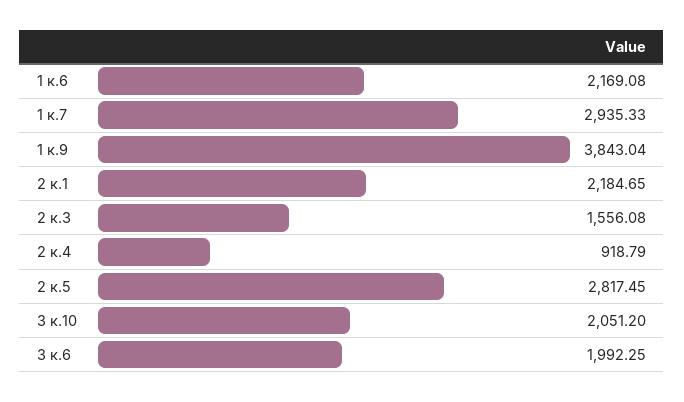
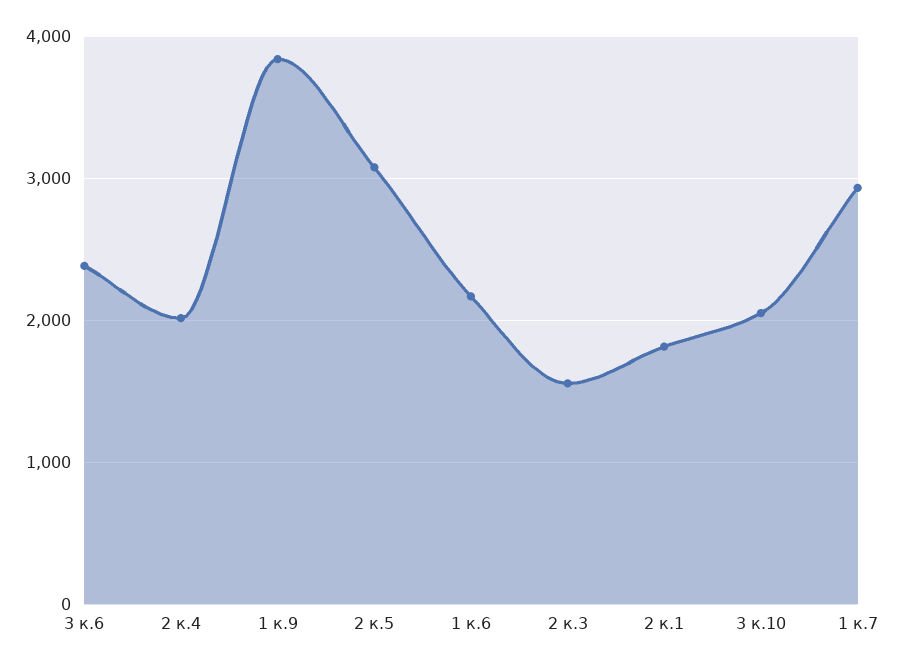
2 к.1: 2184.65 -> 1800
2 к.4: 918.79 -> 2000
2 к.5: 2817.45 -> 3100
3 к.6: 1992.25 -> 2400

